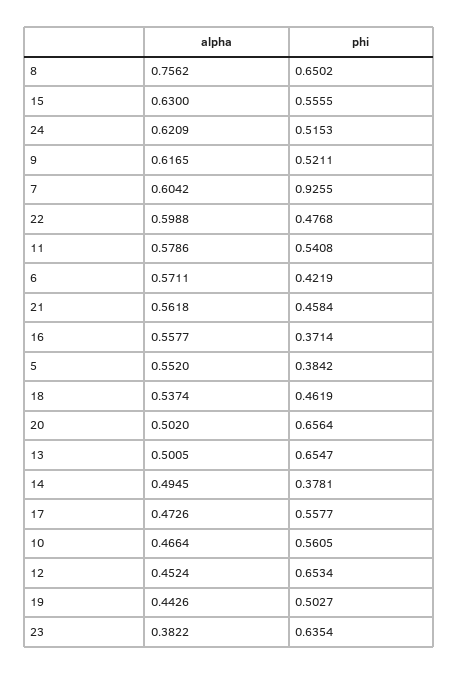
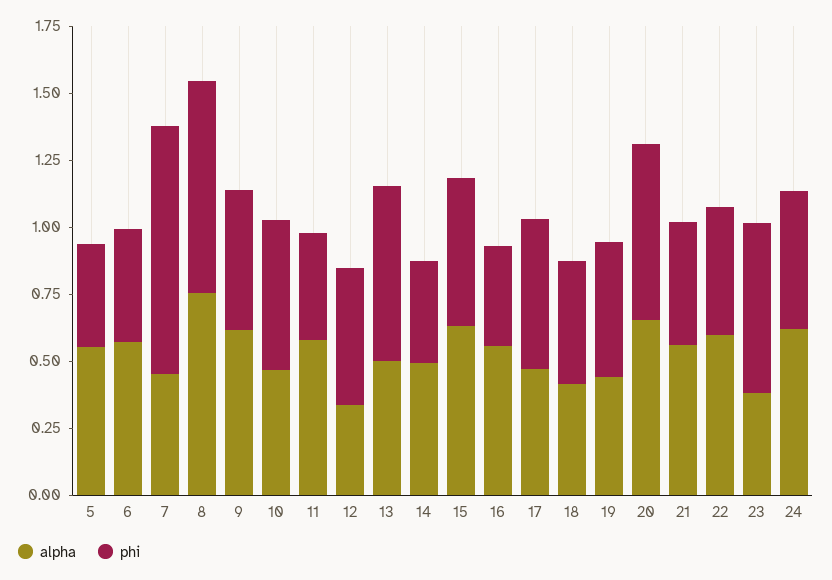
phi, 8: 0.6502 -> 0.8
alpha, 7: 0.6042 -> 0.45
phi, 11: 0.5408 -> 0.4
alpha, 18: 0.5374 -> 0.4
alpha, 20: 0.502 -> 0.65
alpha, 12: 0.4524 -> 0.35
phi, 12: 0.6534 -> 0.5

